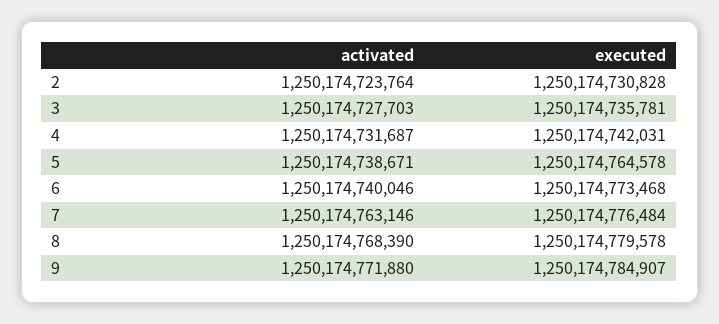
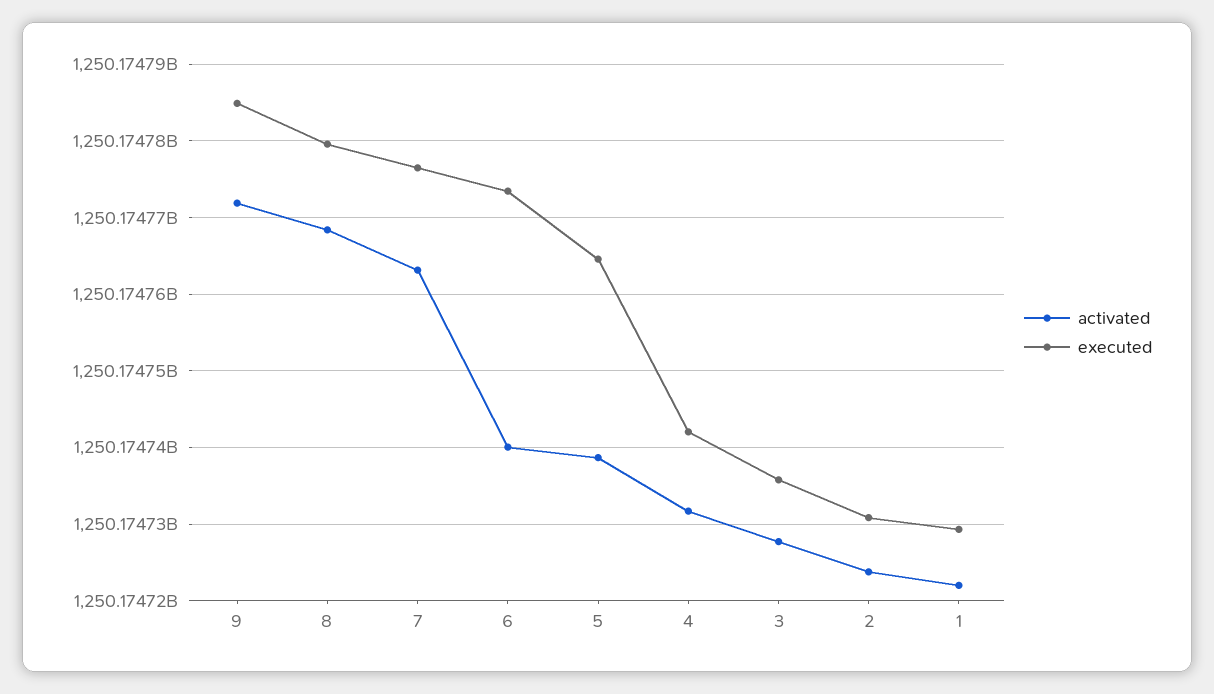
activated, 1: none -> 1250174722000
executed, 1: none -> 1250174729000

